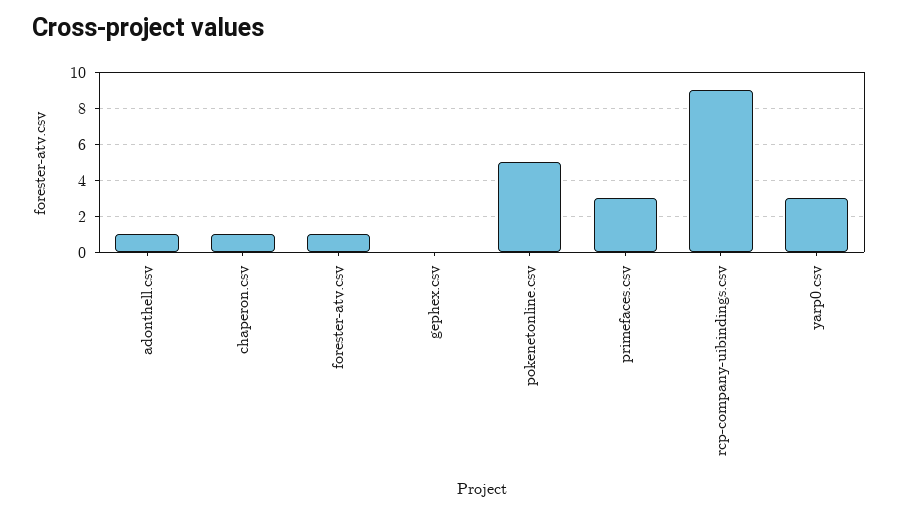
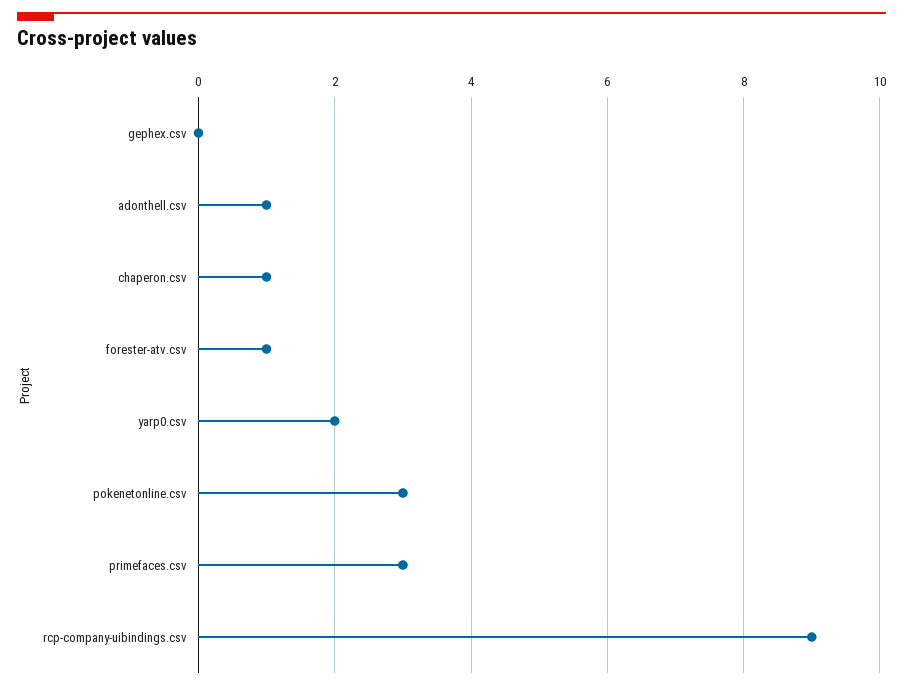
pokenetonline.csv: 5 -> 3
yarp0.csv: 3 -> 2

